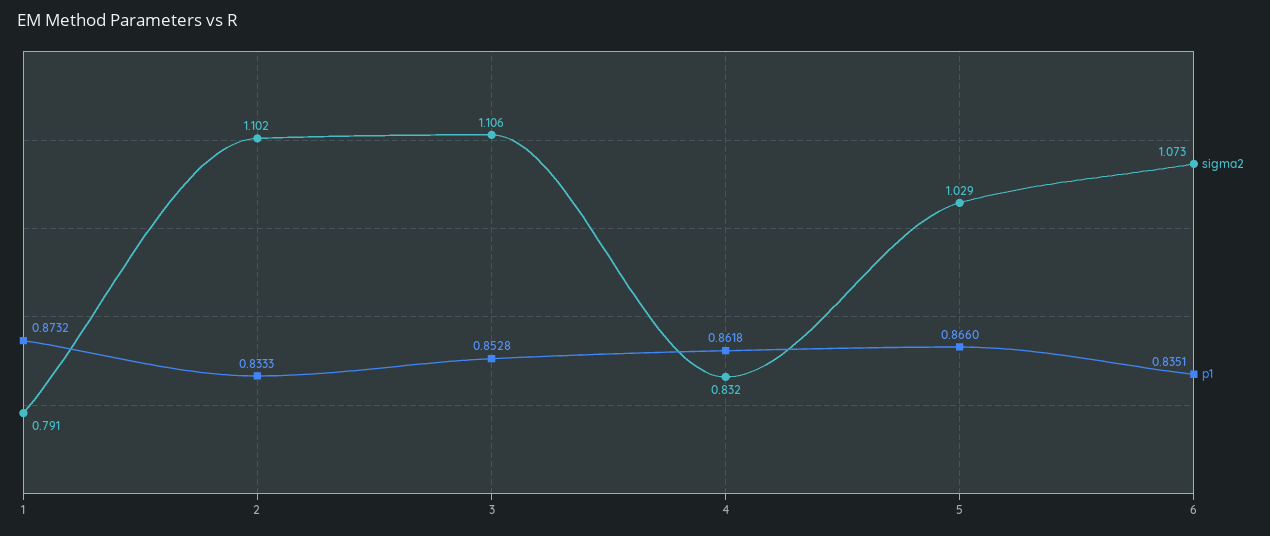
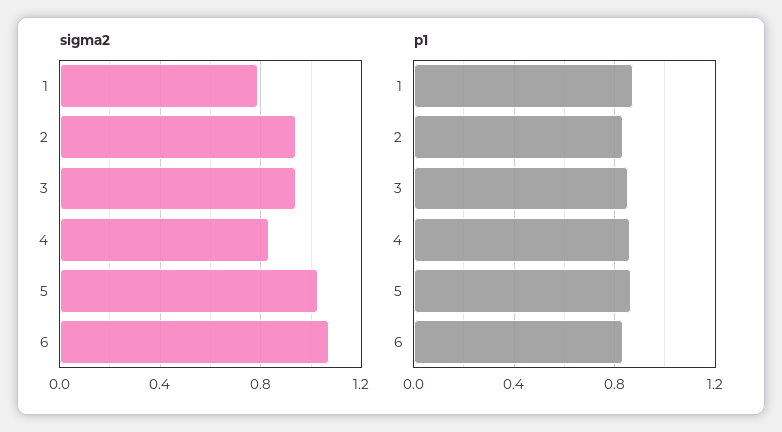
sigma2, 2: 1.102 -> 0.95
sigma2, 3: 1.106 -> 0.95

